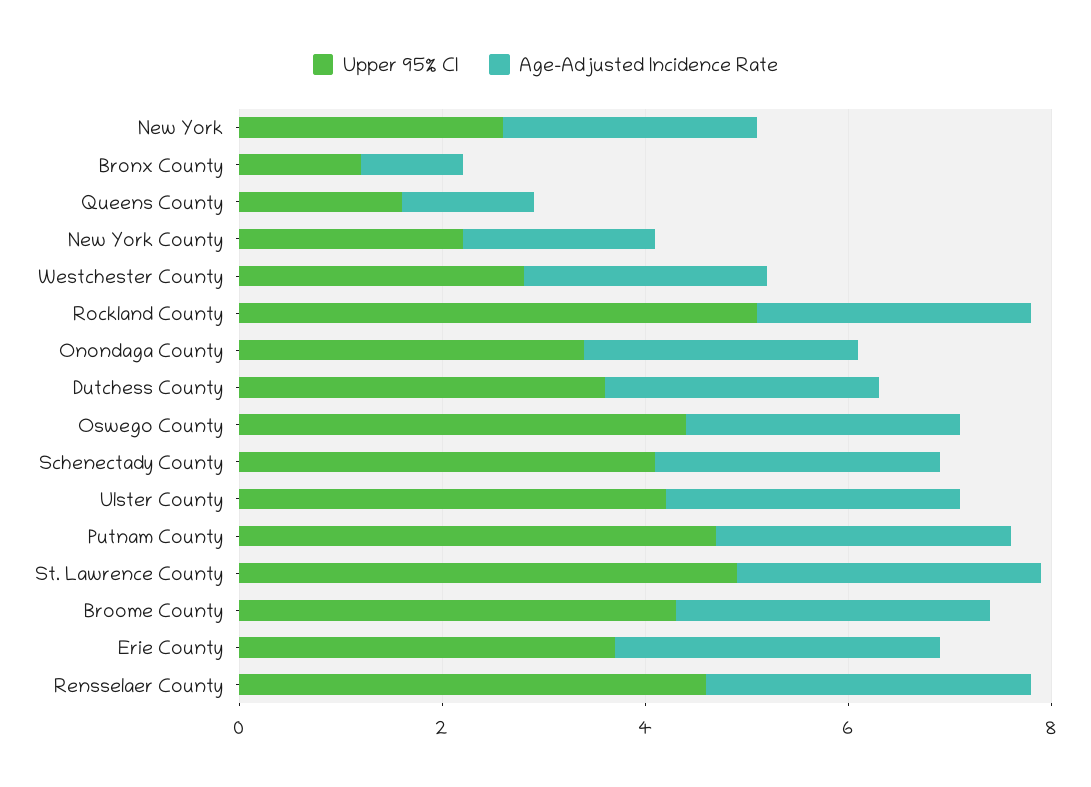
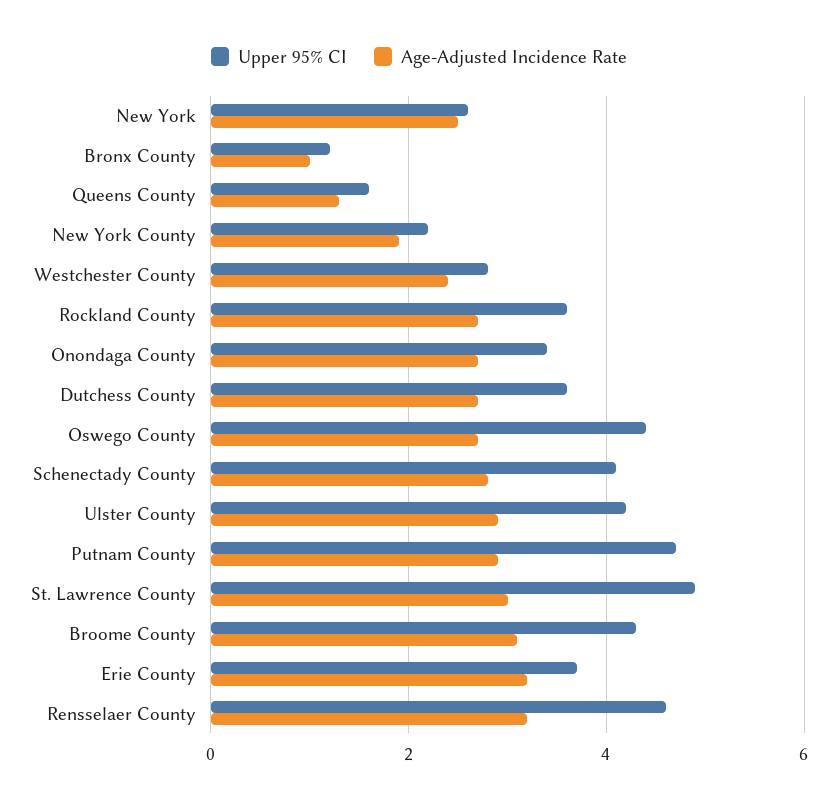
Upper 95% CI, Rockland County: 5 -> 3.5

